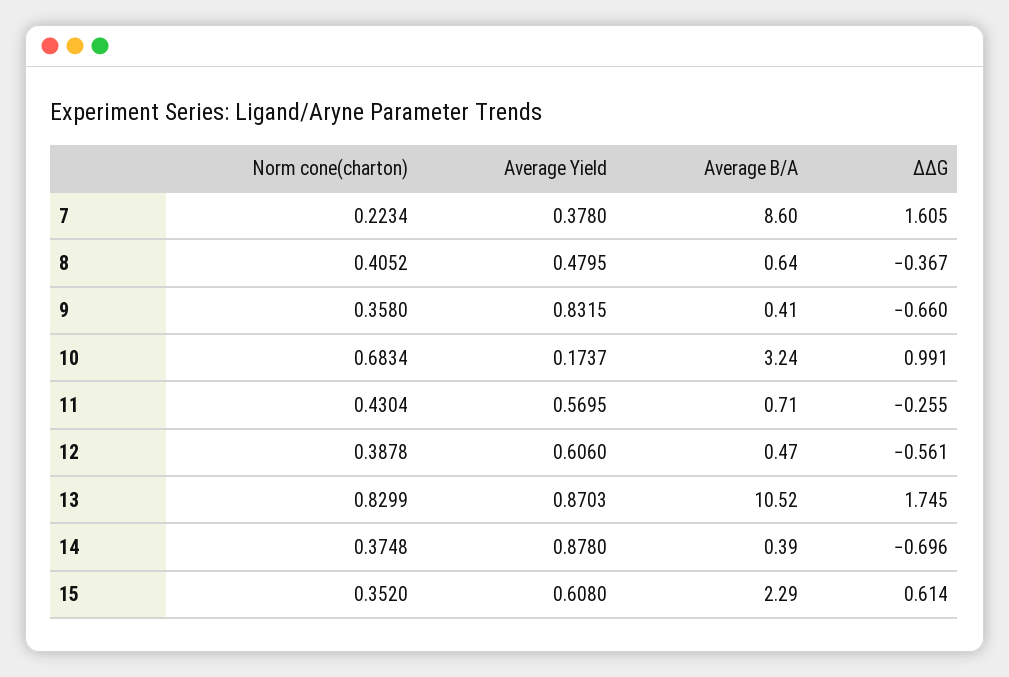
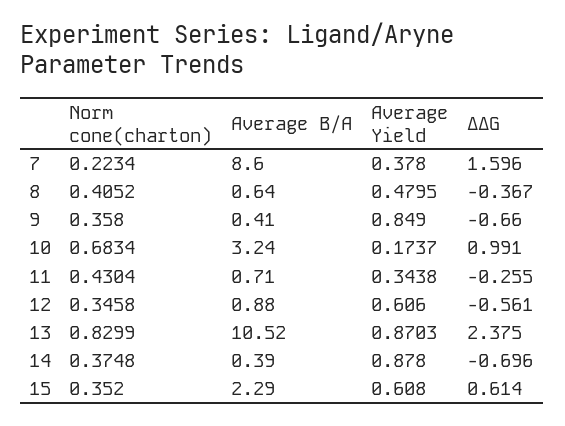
ΔΔG, 7: 1.605 -> 1.596
Average Yield, 9: 0.8315 -> 0.849
Average Yield, 11: 0.5695 -> 0.3438
Norm cone(charton), 12: 0.3878 -> 0.3458
Average B/A, 12: 0.47 -> 0.88
ΔΔG, 13: 1.745 -> 2.375

